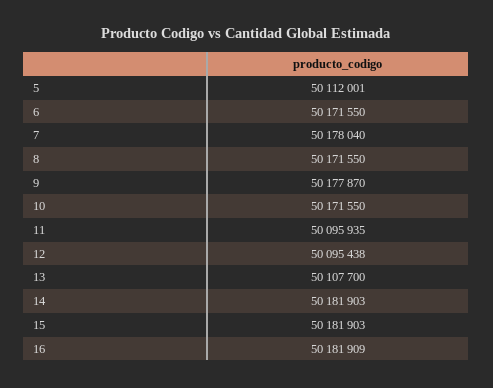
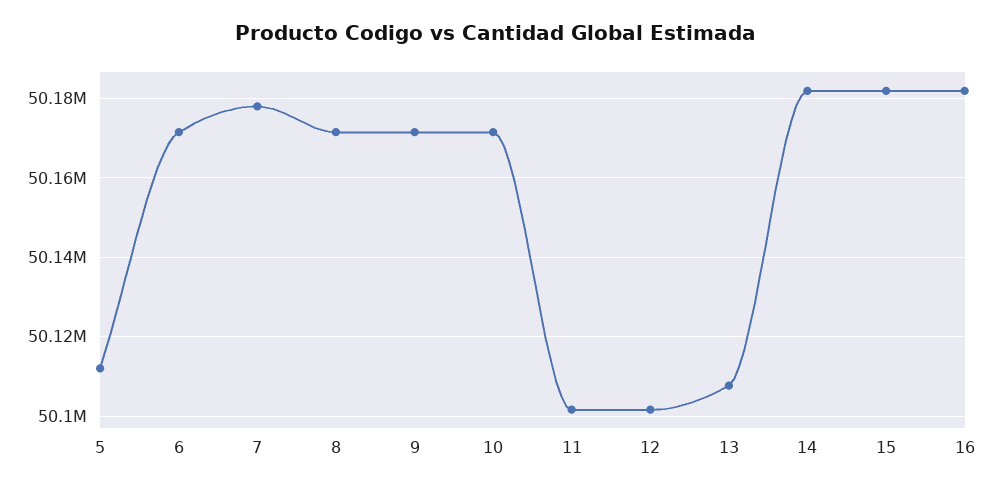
9: 50177870 -> 50172000
11: 50095935 -> 50102000
12: 50095438 -> 50102000

